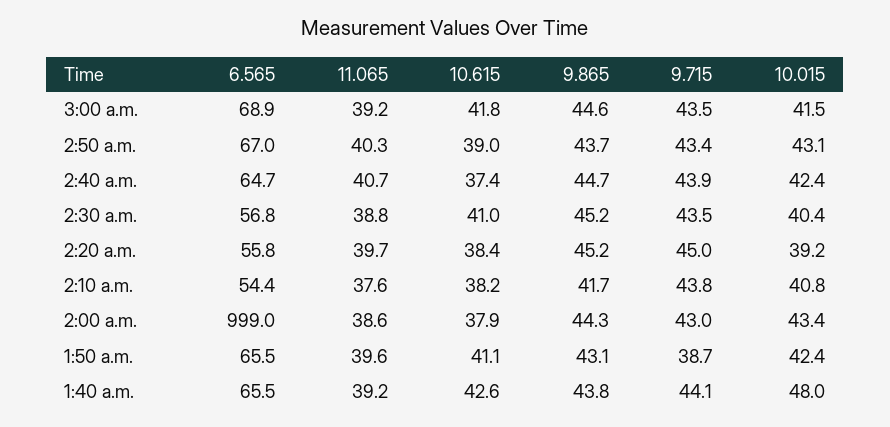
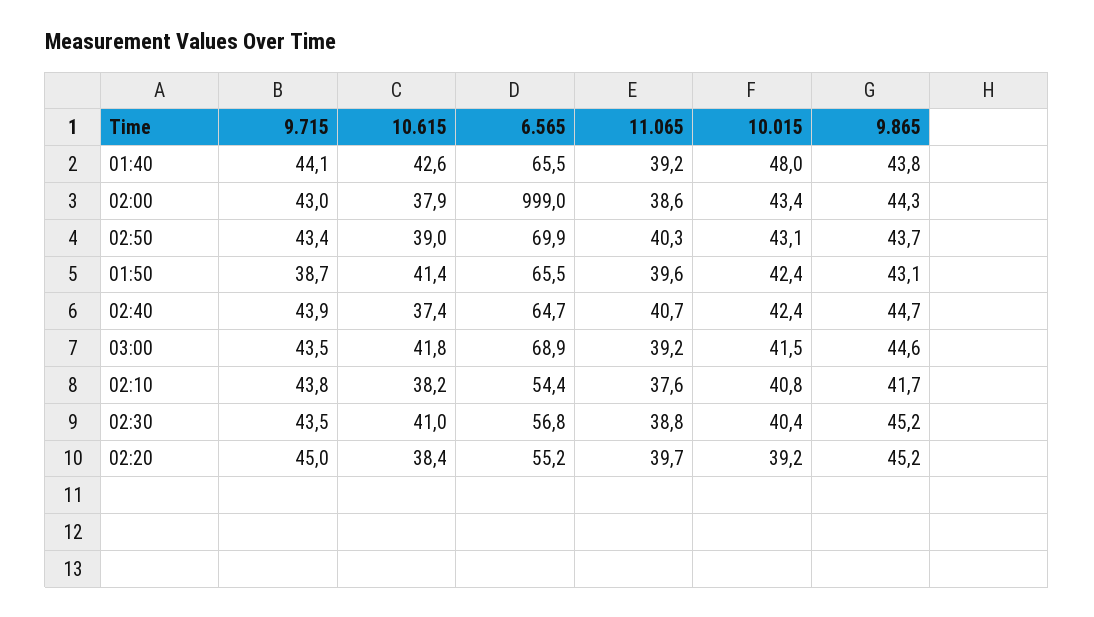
6.565, 2:50 a.m.: 67 -> 69.9
6.565, 2:20 a.m.: 55.8 -> 55.2
10.615, 1:50 a.m.: 41.1 -> 41.4

